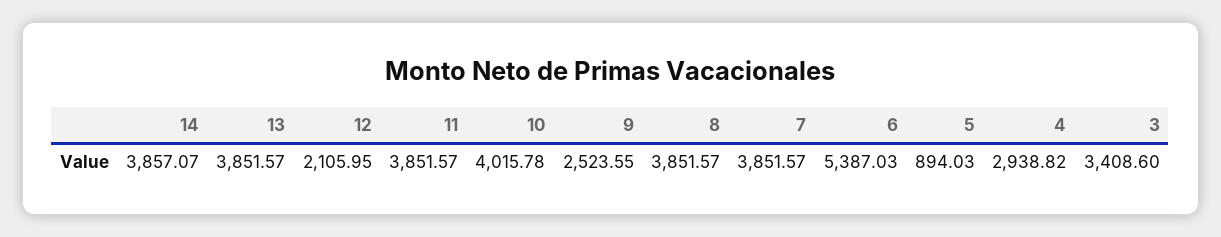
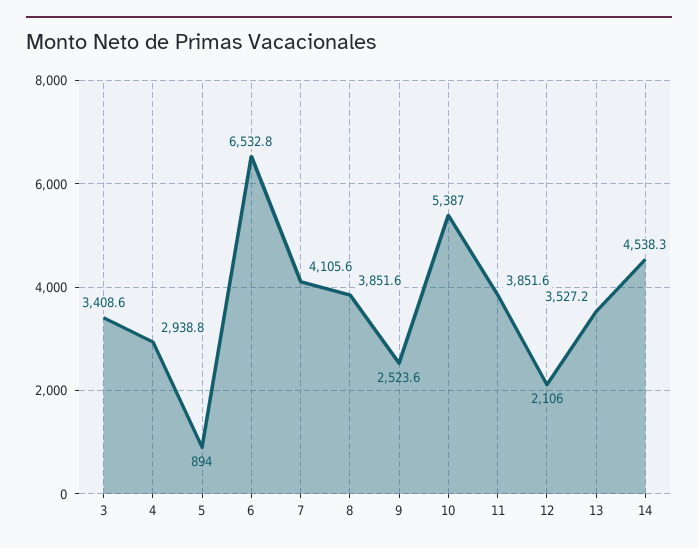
14: 3857.07 -> 4538.3
13: 3851.57 -> 3527.2
10: 4015.78 -> 5387
7: 3851.57 -> 4105.6
6: 5387.03 -> 6532.8

